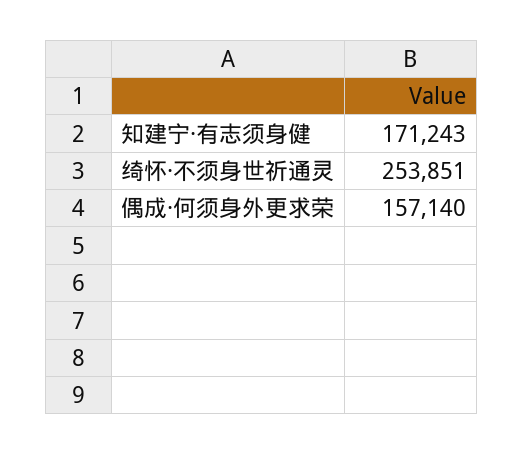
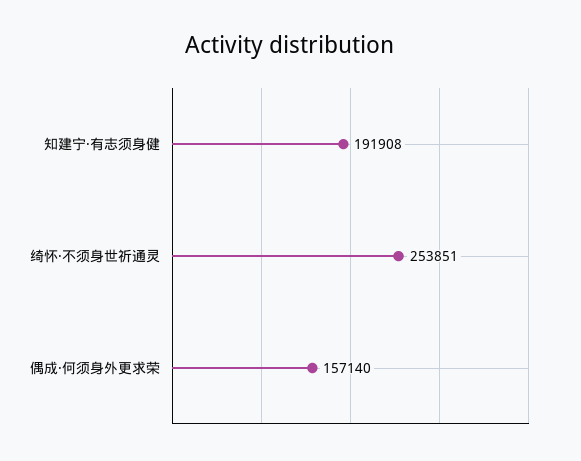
知建宁·有志须身健: 171243 -> 191908

